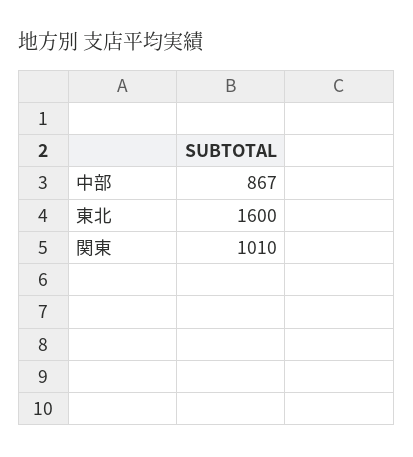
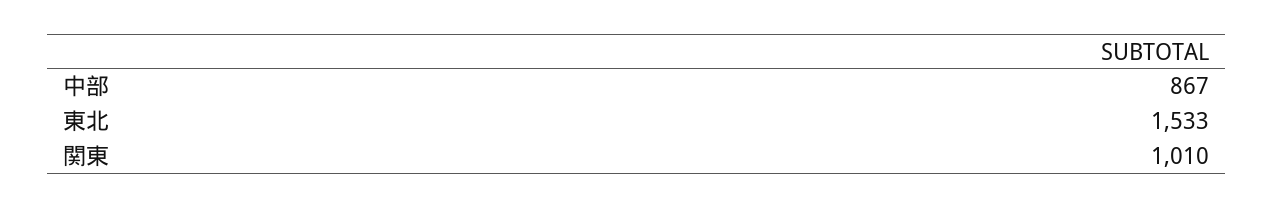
東北: 1600 -> 1533

